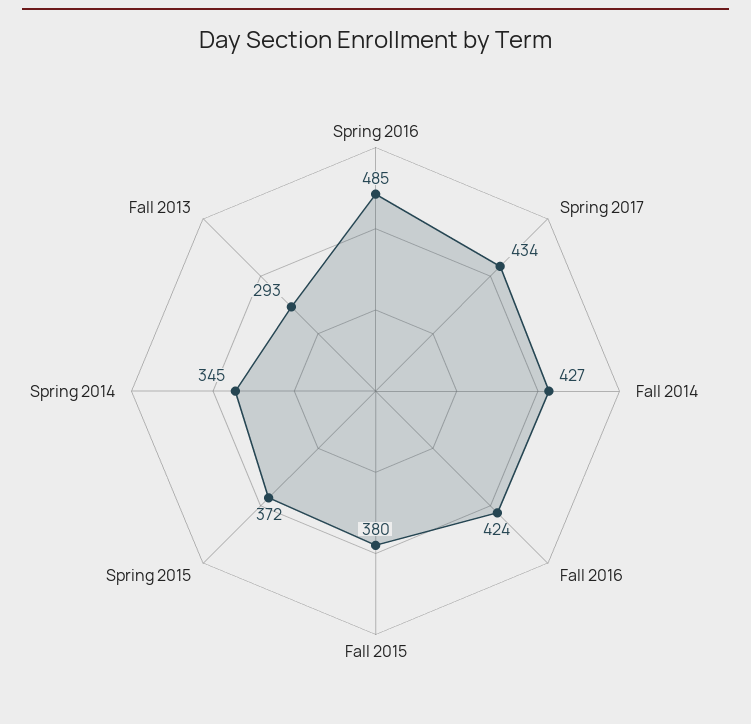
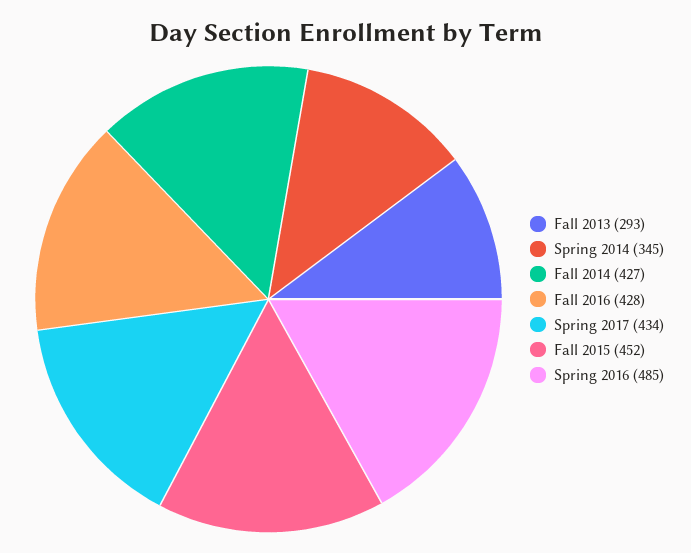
Fall 2016: 424 -> 428
Fall 2015: 380 -> 452
Spring 2015: 372 -> none

